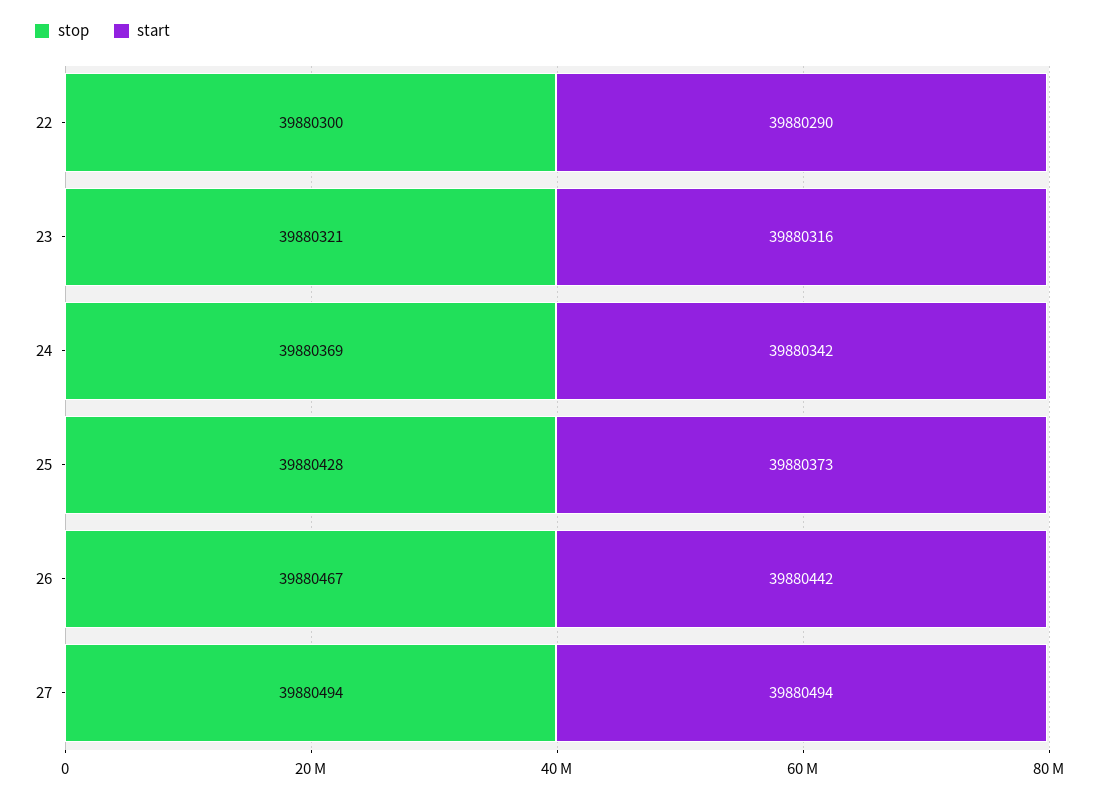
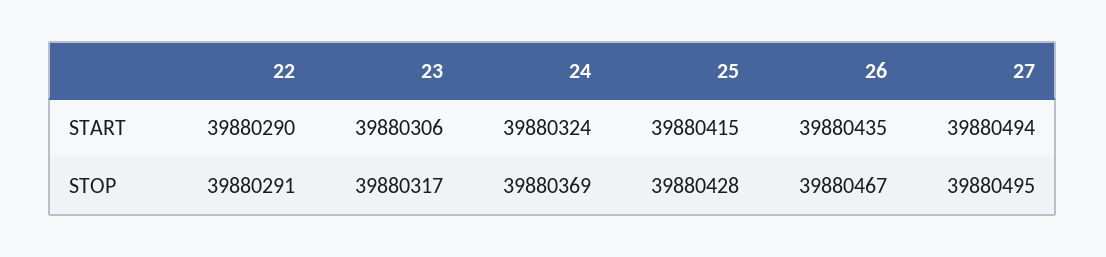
stop, 22: 39880300 -> 39880291
stop, 23: 39880321 -> 39880317
start, 23: 39880316 -> 39880306
start, 24: 39880342 -> 39880324
start, 25: 39880373 -> 39880415
start, 26: 39880442 -> 39880435
stop, 27: 39880494 -> 39880495

